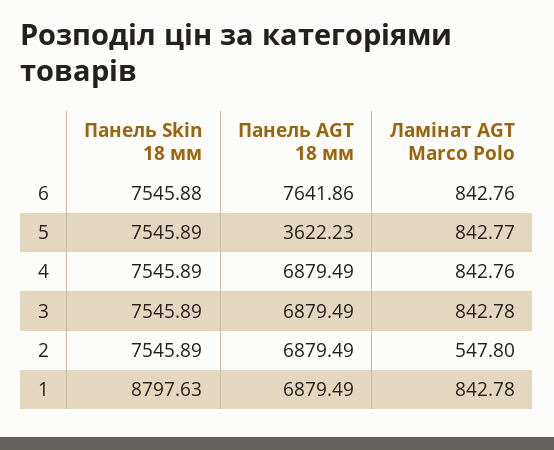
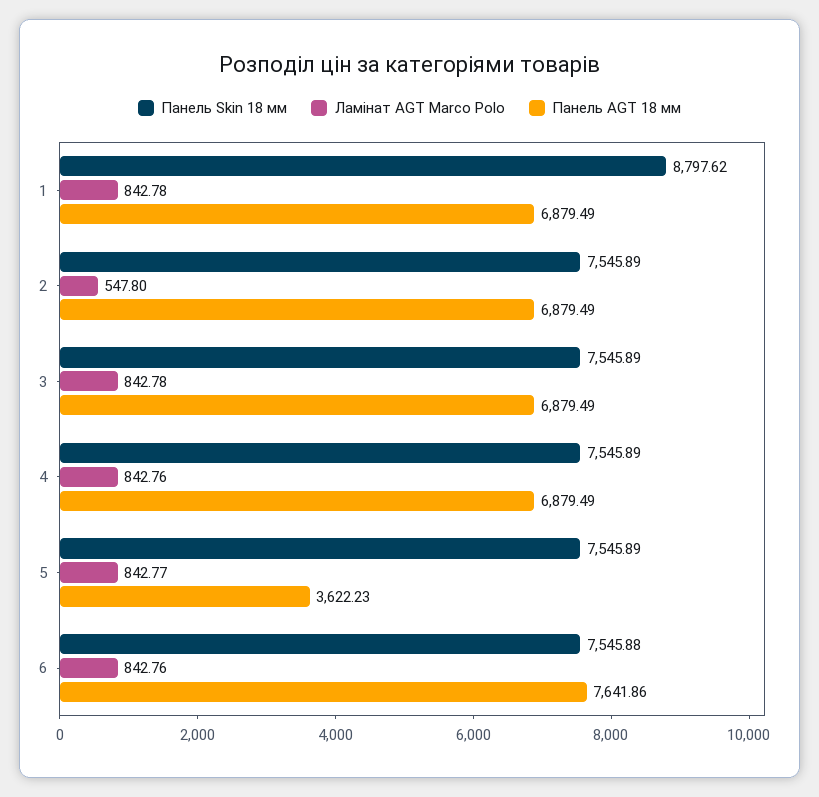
Панель Skin 18 мм, 1: 8797.63 -> 8797.62

